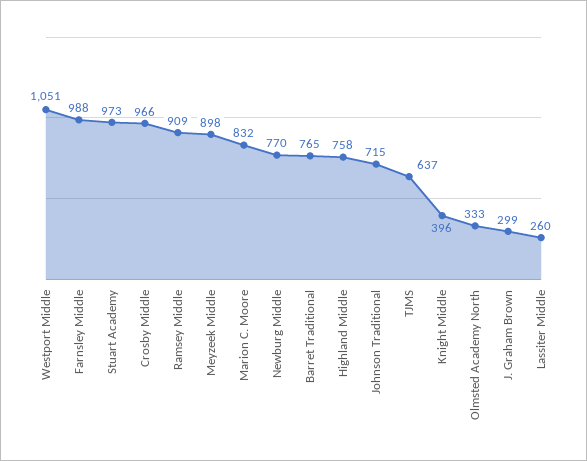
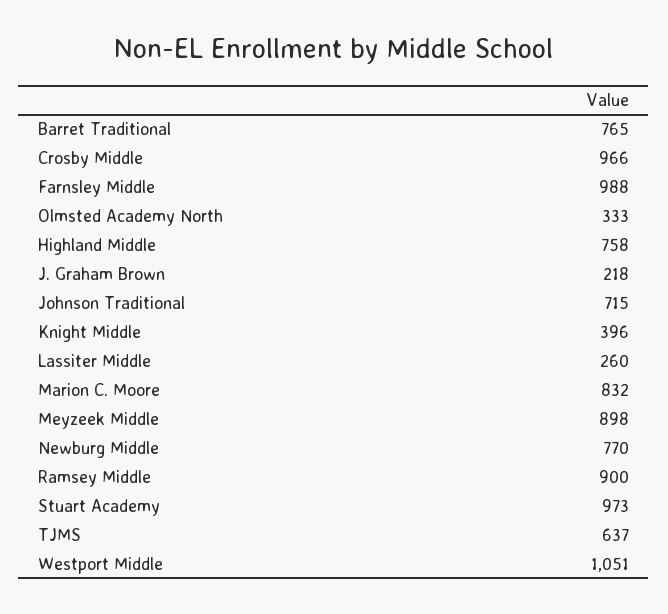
Ramsey Middle: 909 -> 900
J. Graham Brown: 299 -> 218

